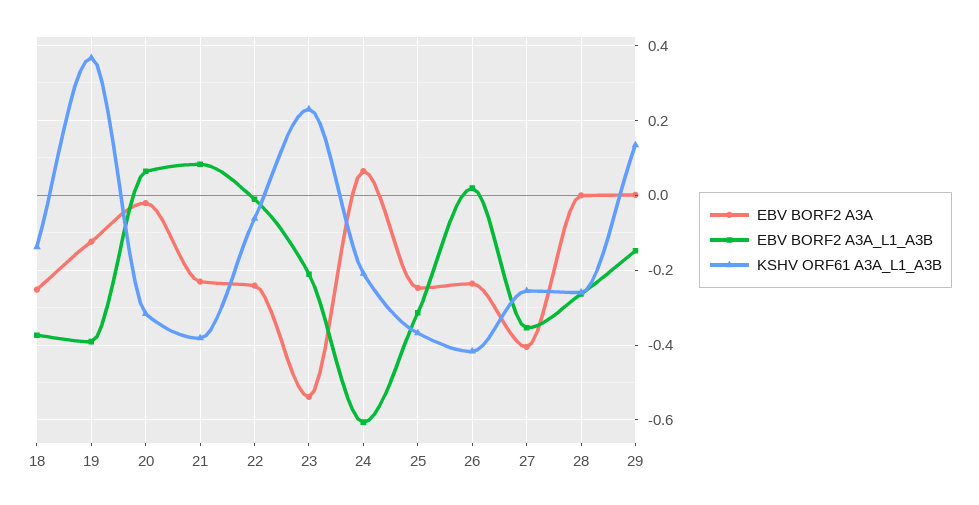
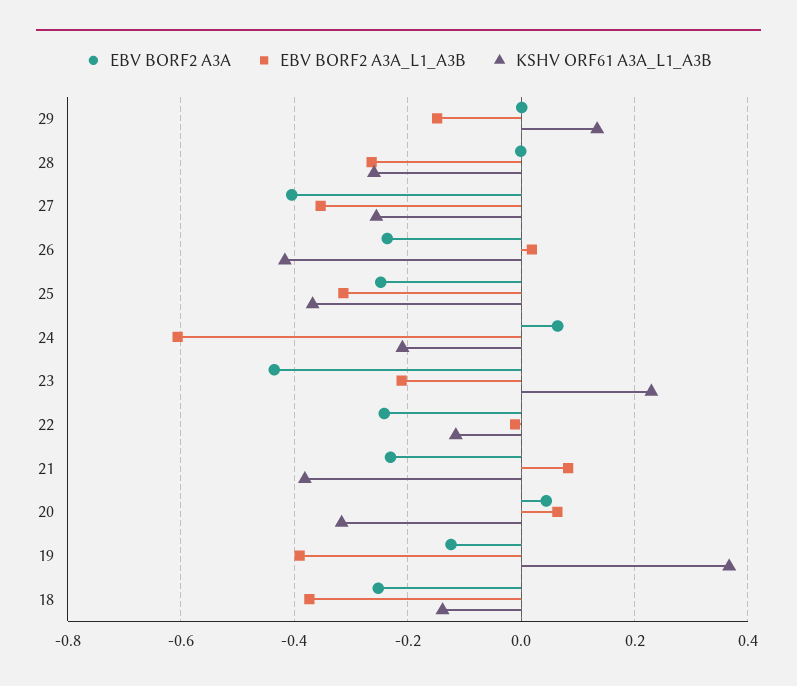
EBV BORF2 A3A, 20: -0.02 -> 0.04
KSHV ORF61 A3A_L1_A3B, 22: -0.06 -> -0.12
EBV BORF2 A3A, 23: -0.54 -> -0.44

